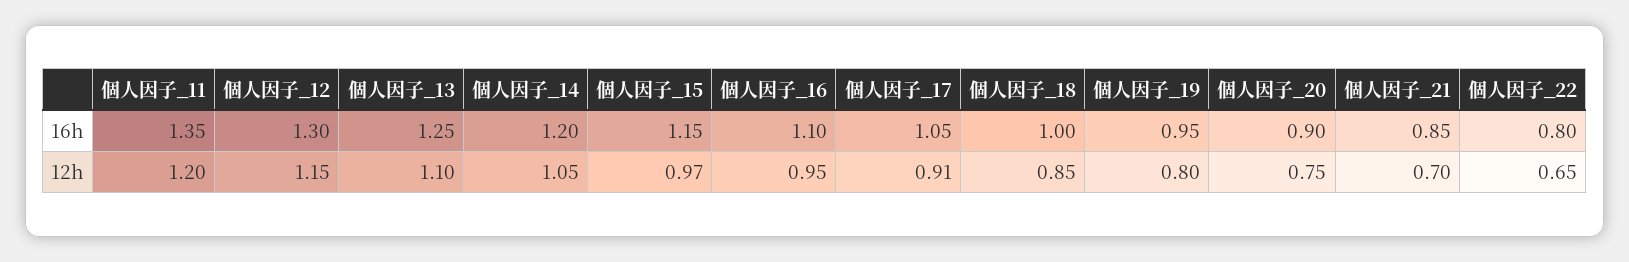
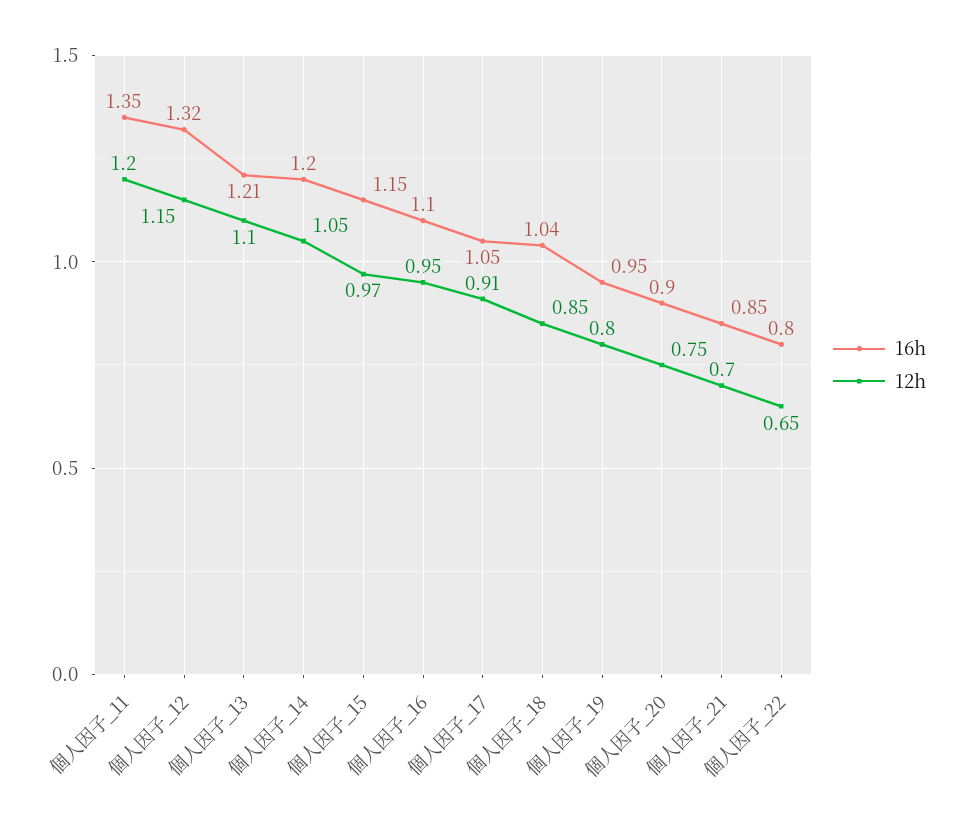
16h, 個人因子_12: 1.3 -> 1.32
16h, 個人因子_13: 1.25 -> 1.21
16h, 個人因子_18: 1 -> 1.04

